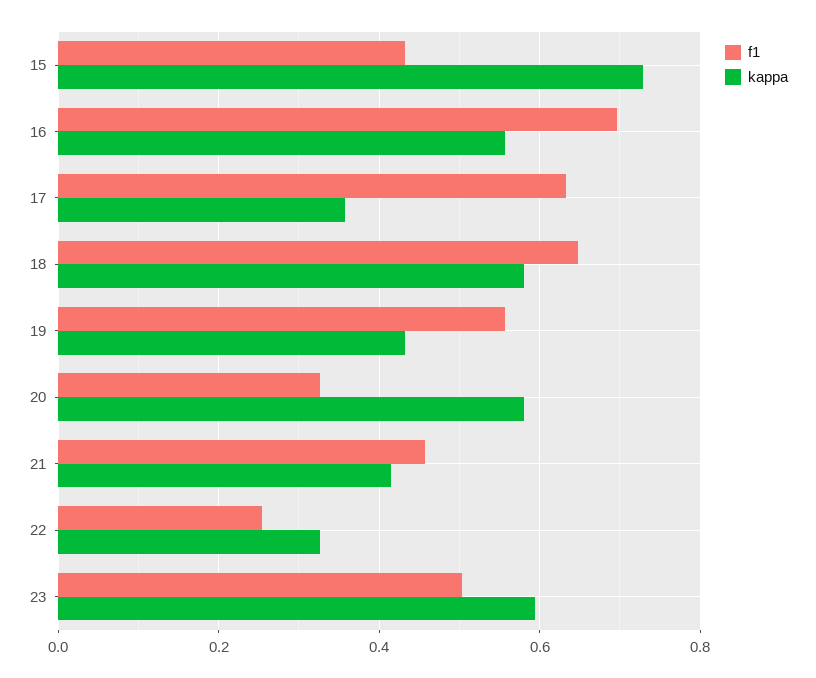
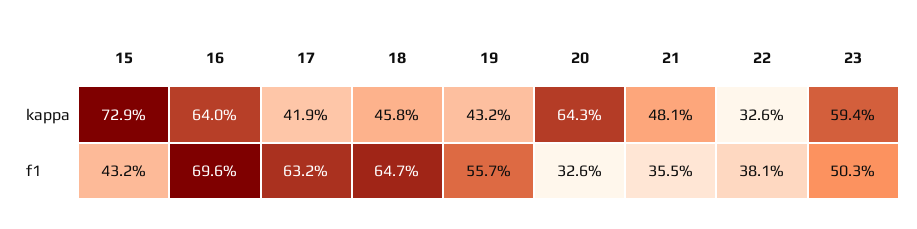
kappa, 16: 0.56 -> 0.64
kappa, 17: 0.36 -> 0.419
kappa, 18: 0.58 -> 0.458
kappa, 20: 0.58 -> 0.643
f1, 21: 0.46 -> 0.355
kappa, 21: 0.42 -> 0.481
f1, 22: 0.26 -> 0.381

